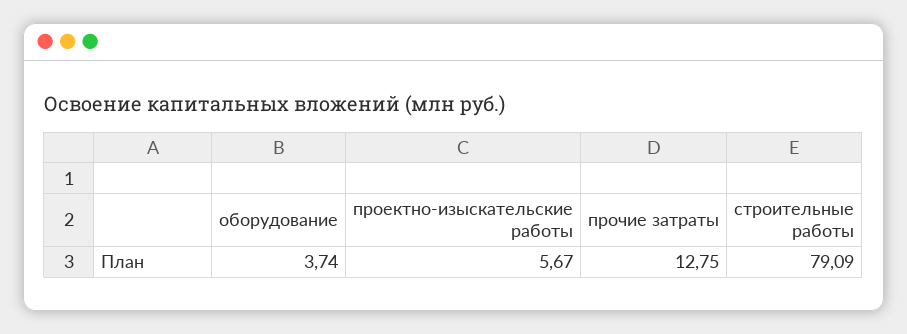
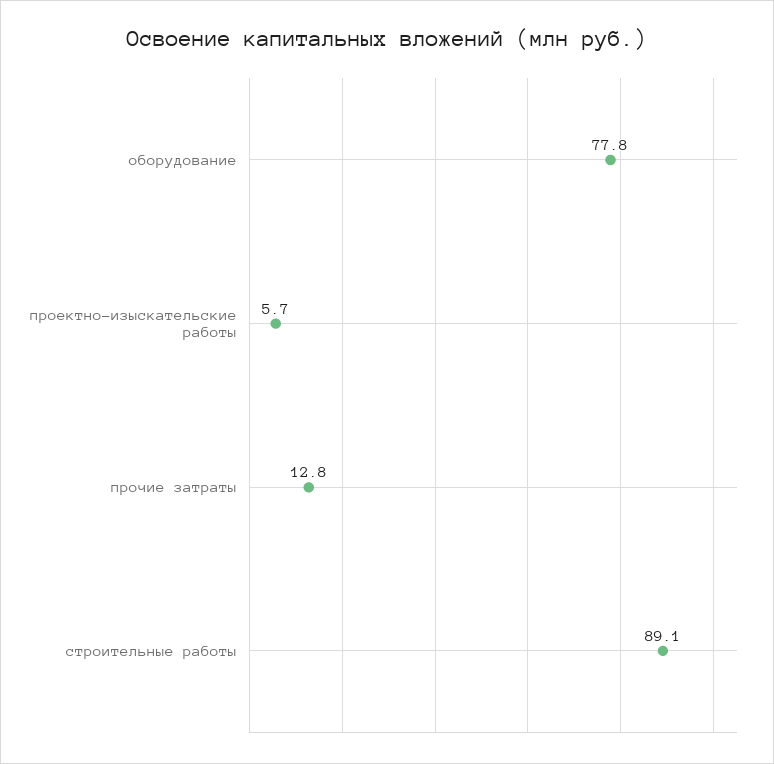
оборудование: 3.74 -> 77.8
строительные работы: 79.09 -> 89.1

